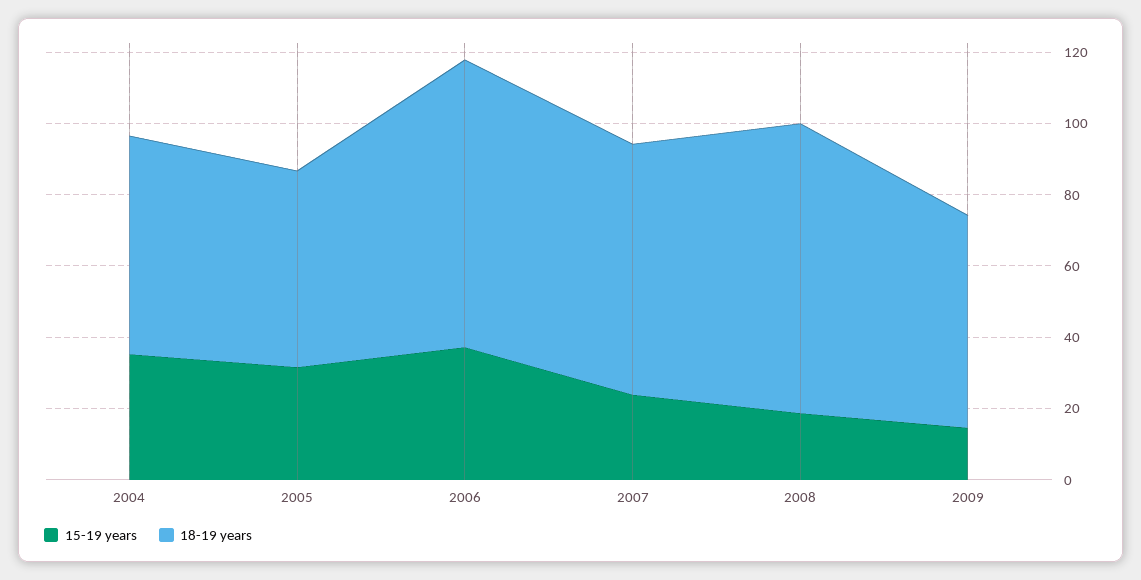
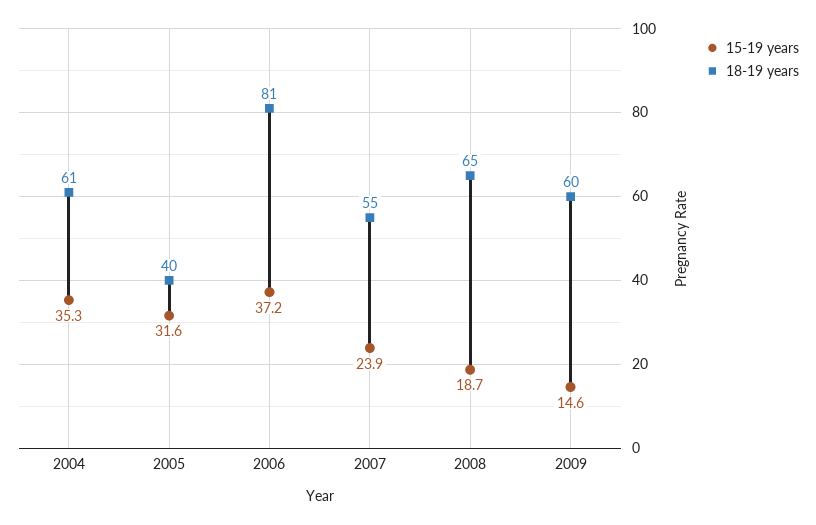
18-19 years, 2005: 55 -> 40
18-19 years, 2007: 70 -> 55
18-19 years, 2008: 80 -> 65

